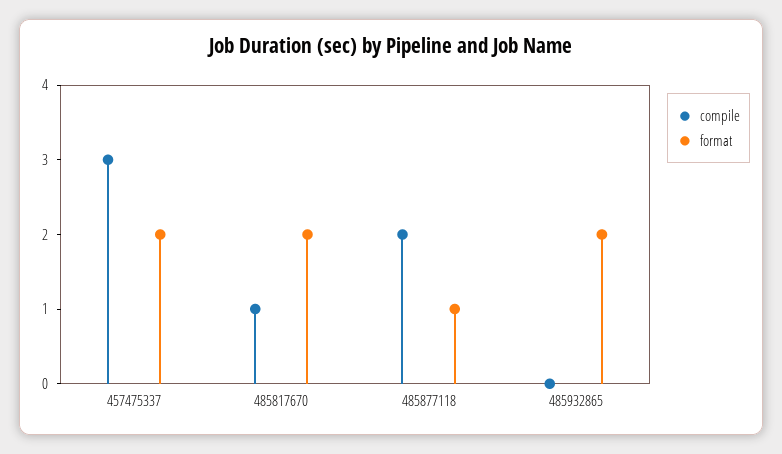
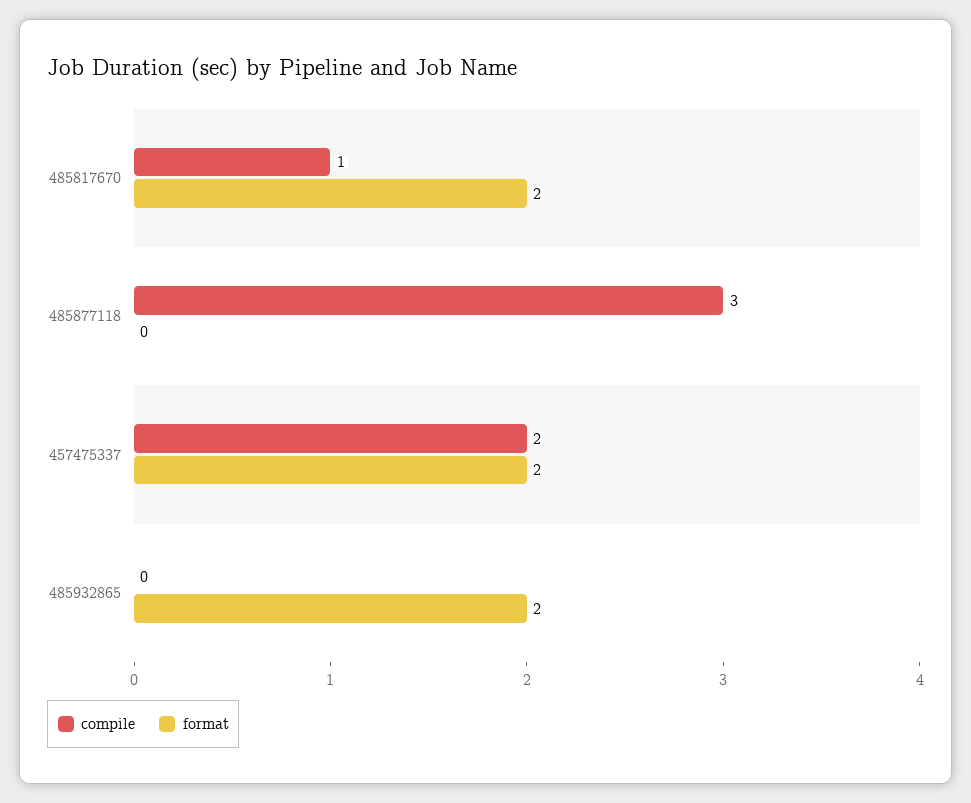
compile, 457475337: 3 -> 2
compile, 485877118: 2 -> 3
format, 485877118: 1 -> 0

